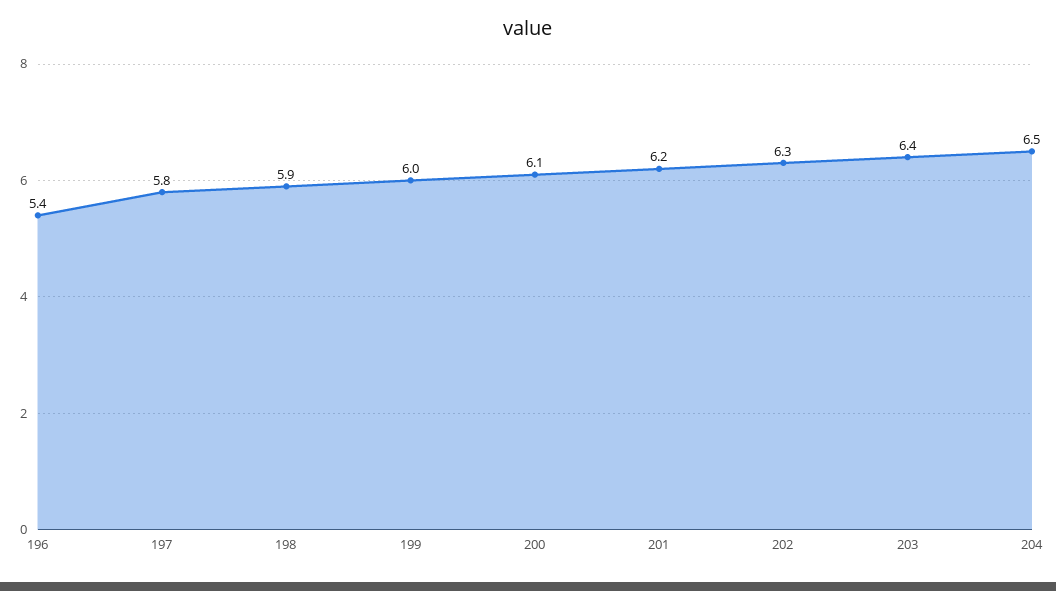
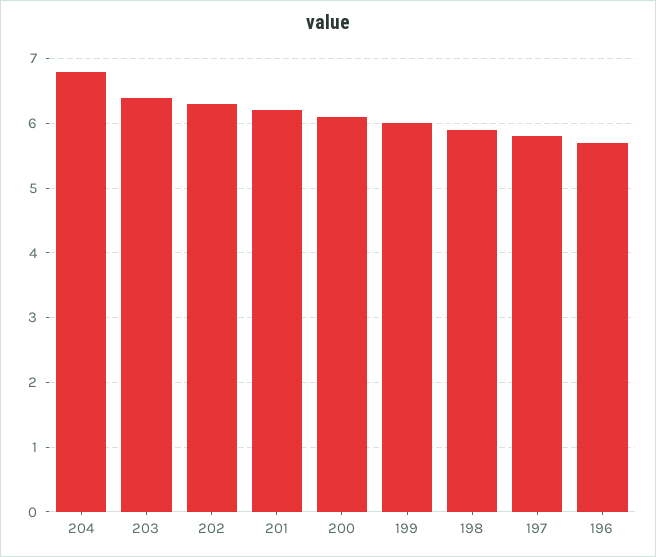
196: 5.4 -> 5.7
204: 6.5 -> 6.8

